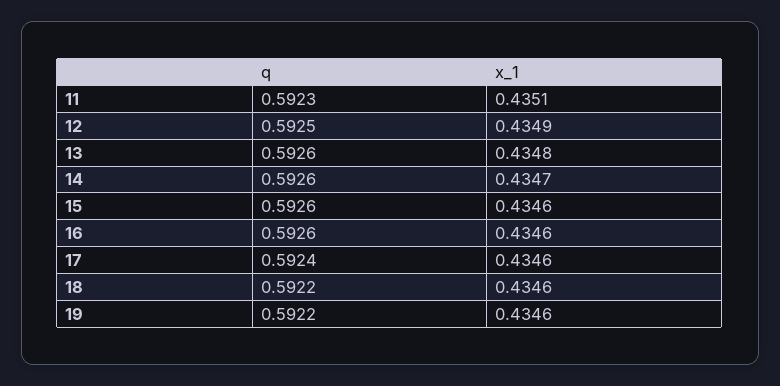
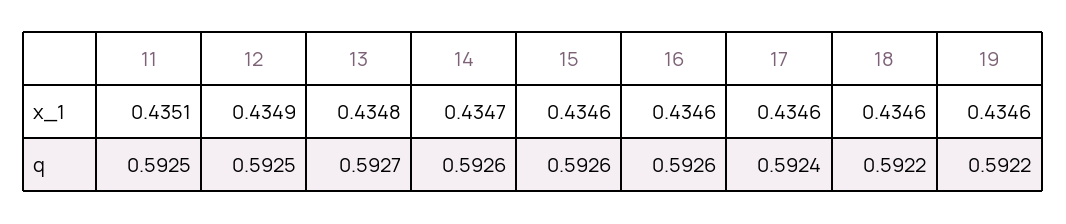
q, 11: 0.5923 -> 0.5925
q, 13: 0.5926 -> 0.5927

